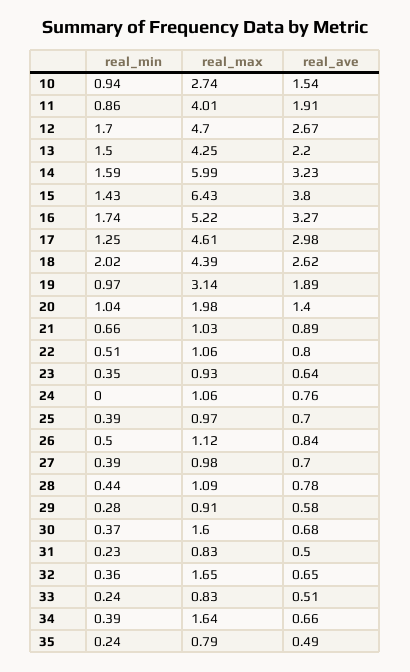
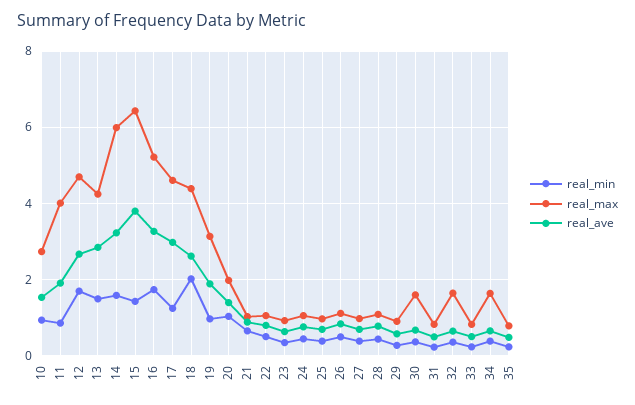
real_ave, 13: 2.2 -> 2.8
real_min, 24: 0 -> 0.4

